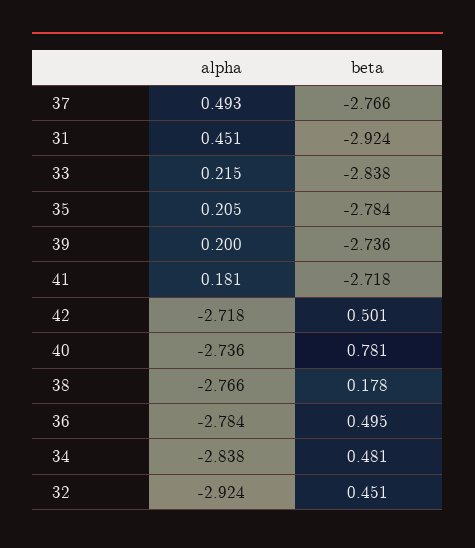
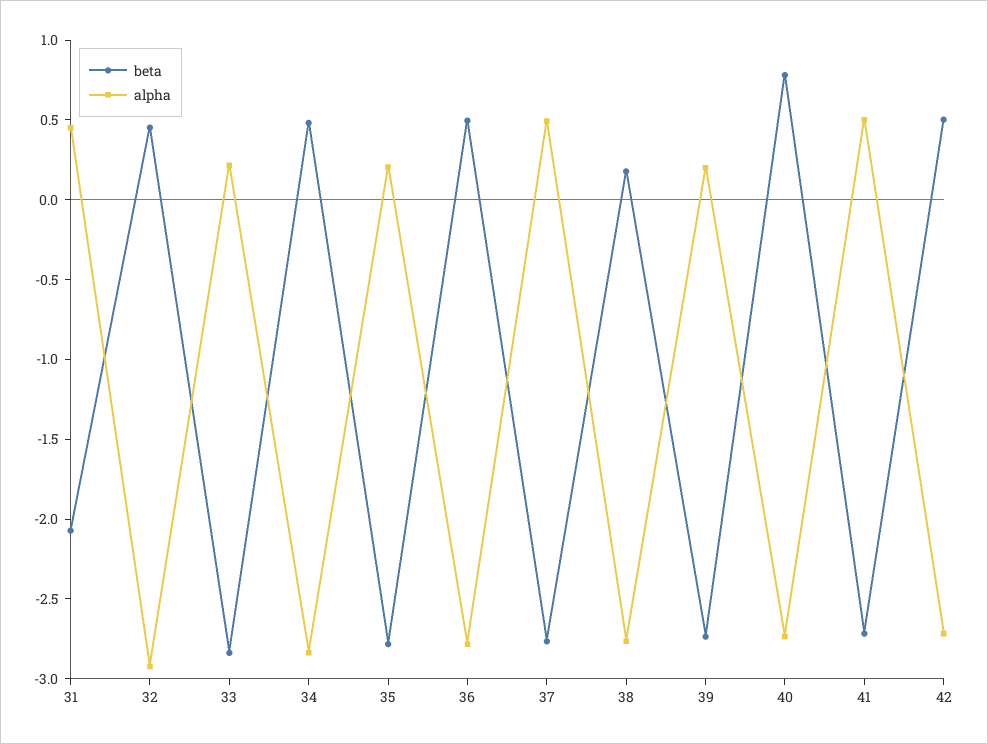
beta, 31: -2.924 -> -2.1
alpha, 41: 0.181 -> 0.5

